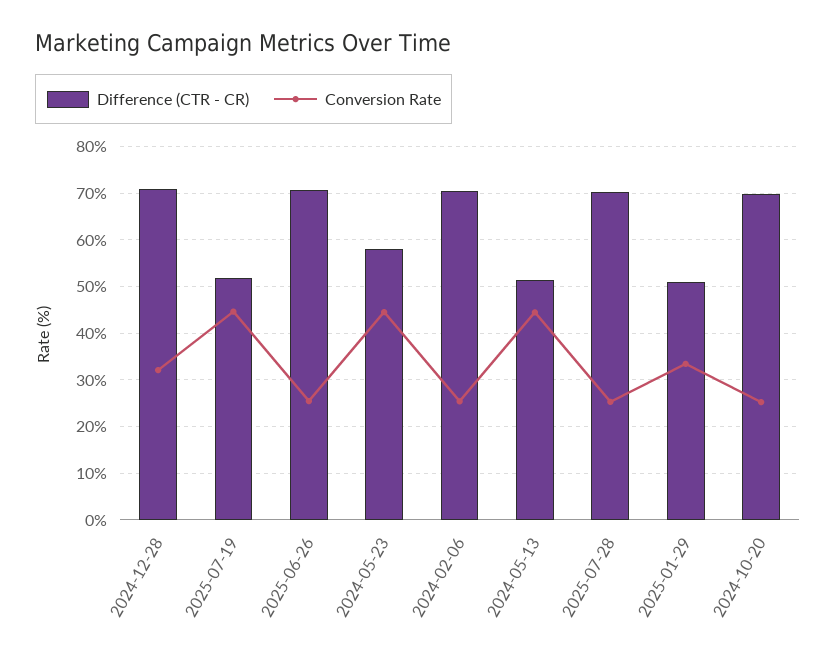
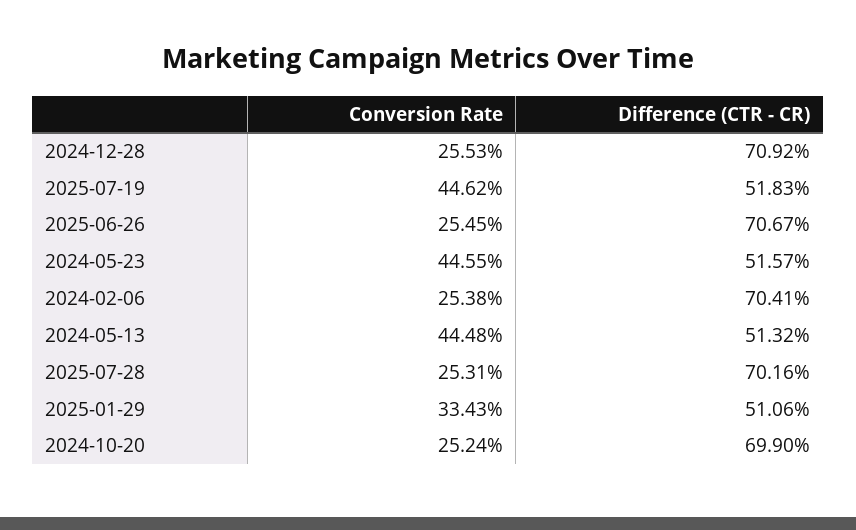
Conversion Rate, 2024-12-28: 32 -> 25.53
Difference (CTR - CR), 2024-05-23: 58 -> 51.57

